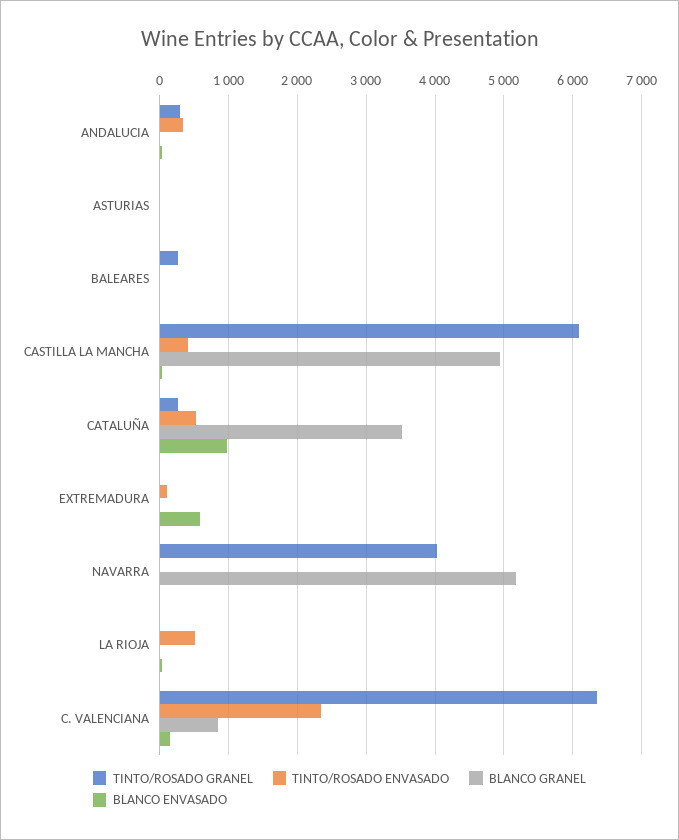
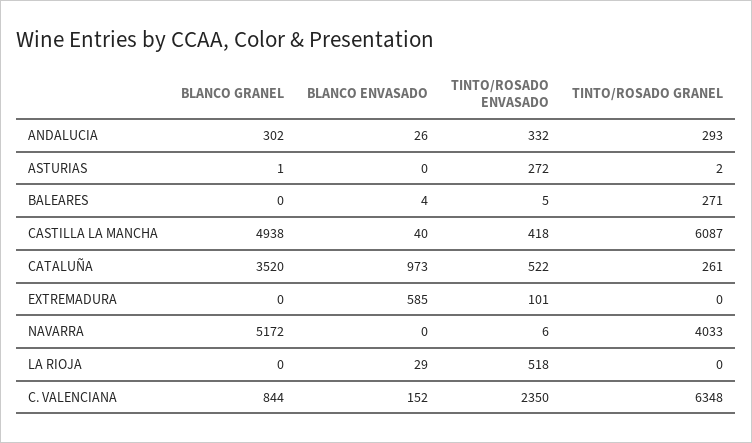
BLANCO GRANEL, ANDALUCIA: 0 -> 302
TINTO/ROSADO ENVASADO, ASTURIAS: 0 -> 272

